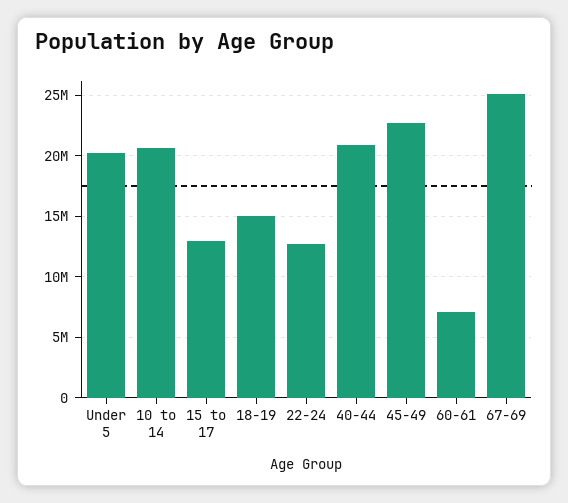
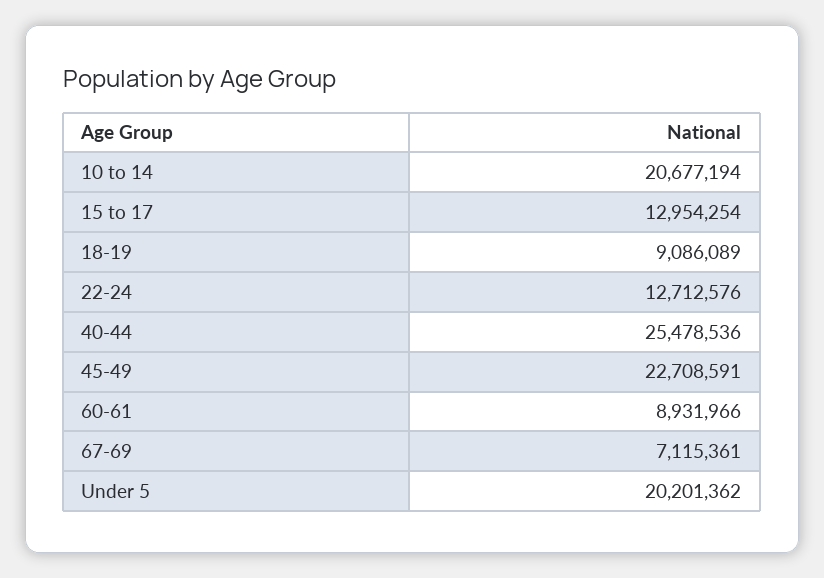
18-19: 15000000 -> 9086089
40-44: 21000000 -> 25478536
60-61: 7000000 -> 8931966
67-69: 25000000 -> 7115361

